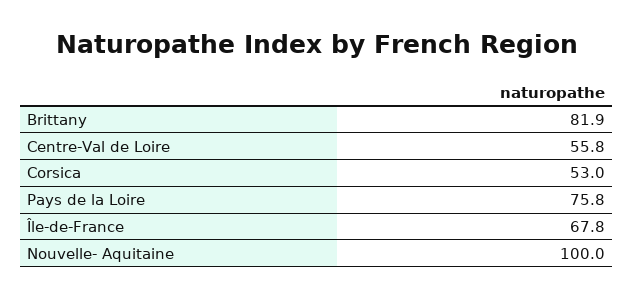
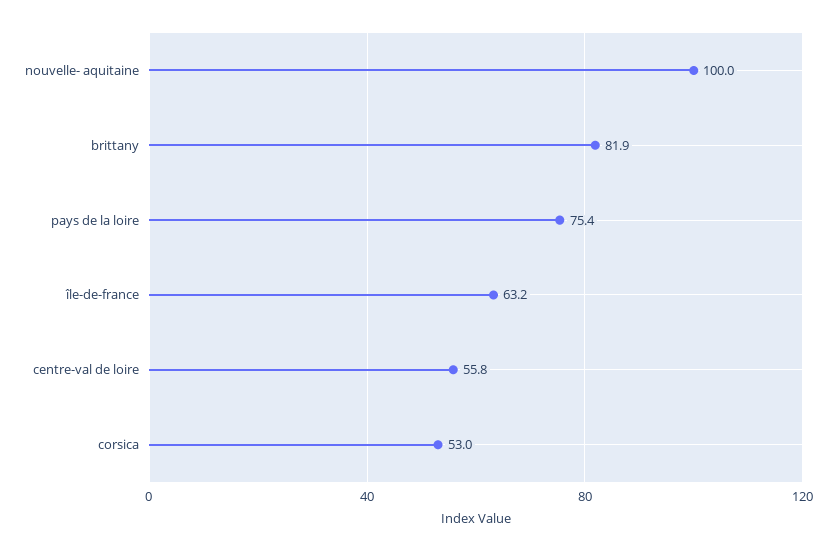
Pays de la Loire: 75.8 -> 75.4
Île-de-France: 67.8 -> 63.2

